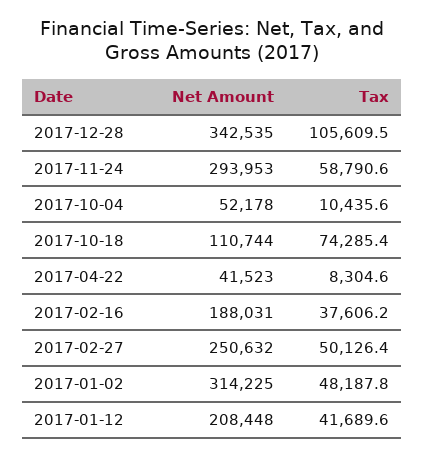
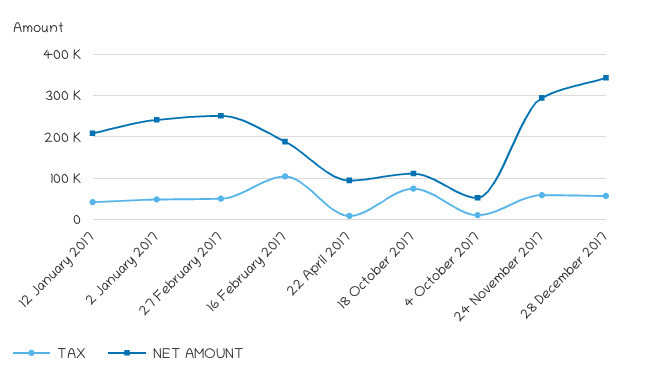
Tax, 2017-12-28: 105609.5 -> 60000
Net Amount, 2017-04-22: 41523 -> 100000
Tax, 2017-02-16: 37606.2 -> 100000
Net Amount, 2017-01-02: 314225 -> 240000

